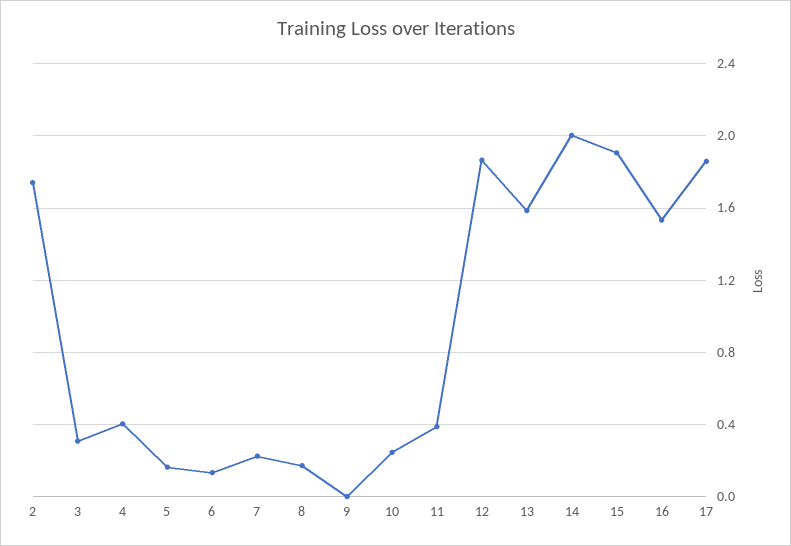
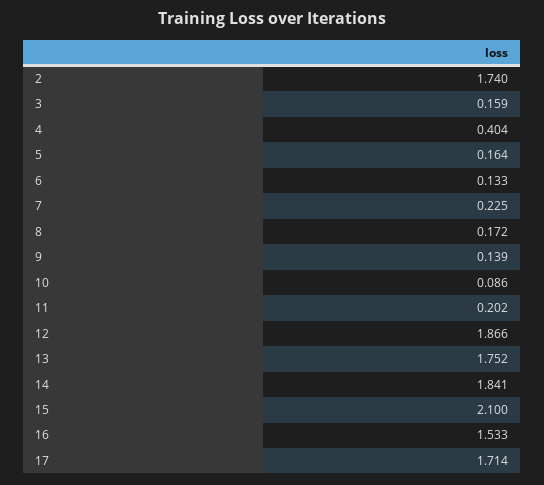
3: 0.3 -> 0.159
9: 0 -> 0.139
10: 0.25 -> 0.086
11: 0.4 -> 0.202
13: 1.6 -> 1.752
14: 2 -> 1.841
15: 1.9 -> 2.1
17: 1.85 -> 1.714

